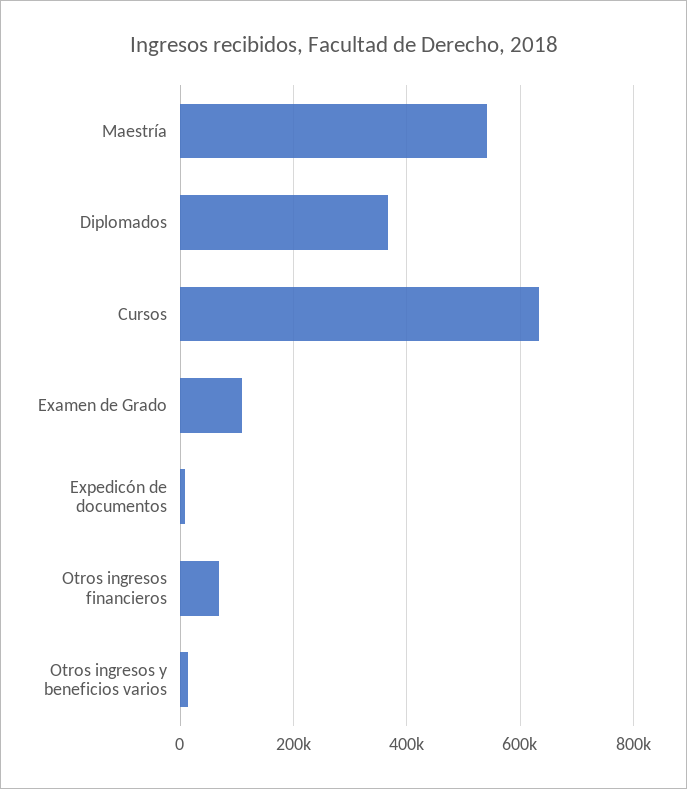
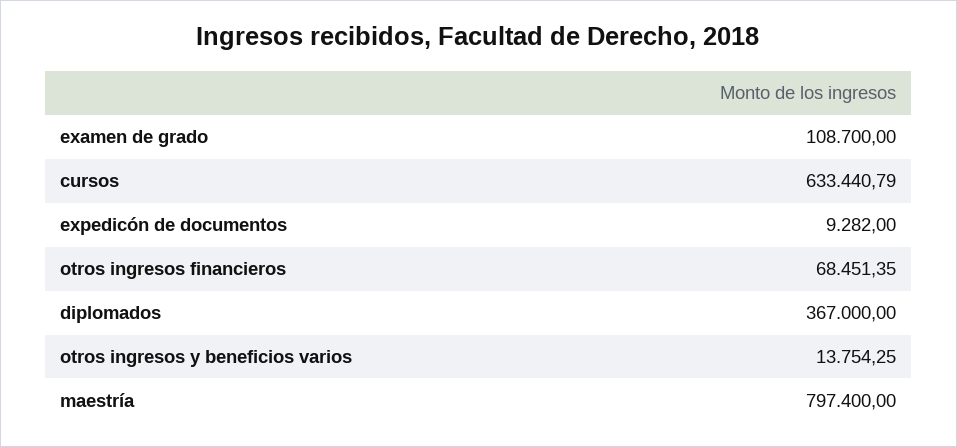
Maestría: 540000 -> 797400

